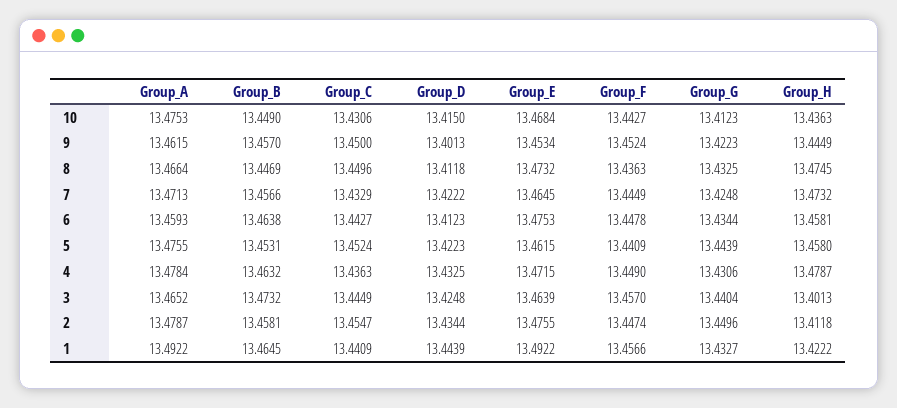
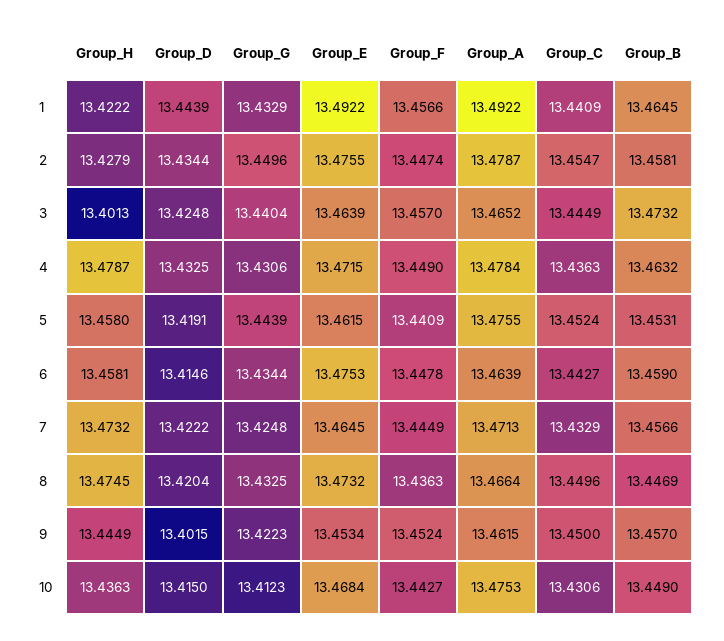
Group_D, 9: 13.4013 -> 13.4015
Group_D, 8: 13.4118 -> 13.4204
Group_A, 6: 13.4593 -> 13.4639
Group_B, 6: 13.4638 -> 13.459
Group_D, 6: 13.4123 -> 13.4146
Group_D, 5: 13.4223 -> 13.4191
Group_H, 2: 13.4118 -> 13.4279
Group_G, 1: 13.4327 -> 13.4329

